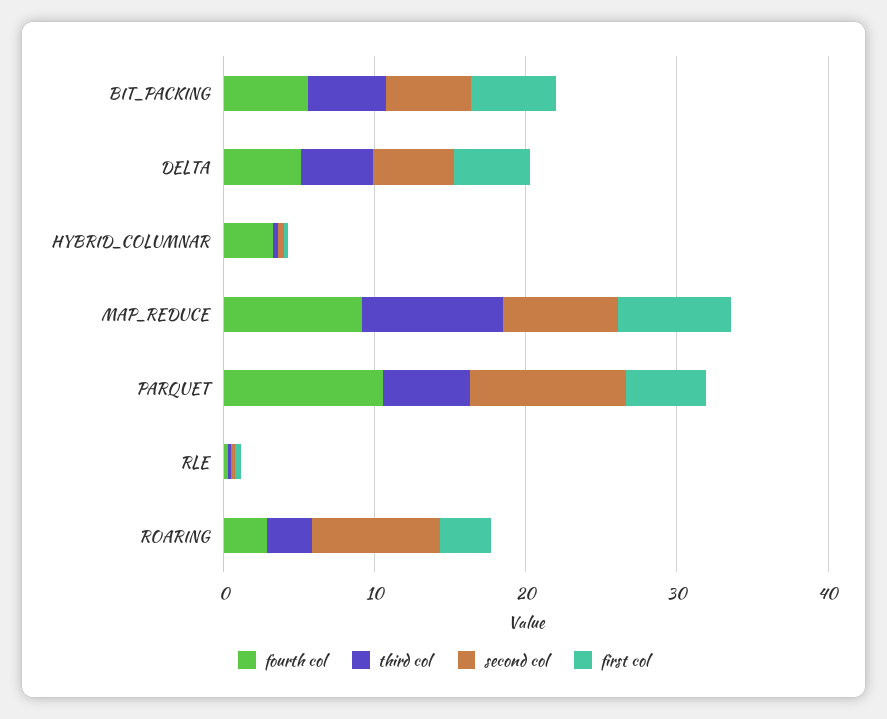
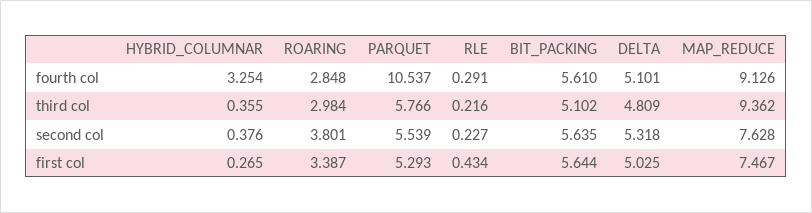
second col, PARQUET: 10 -> 5.539
second col, ROARING: 8 -> 3.801

